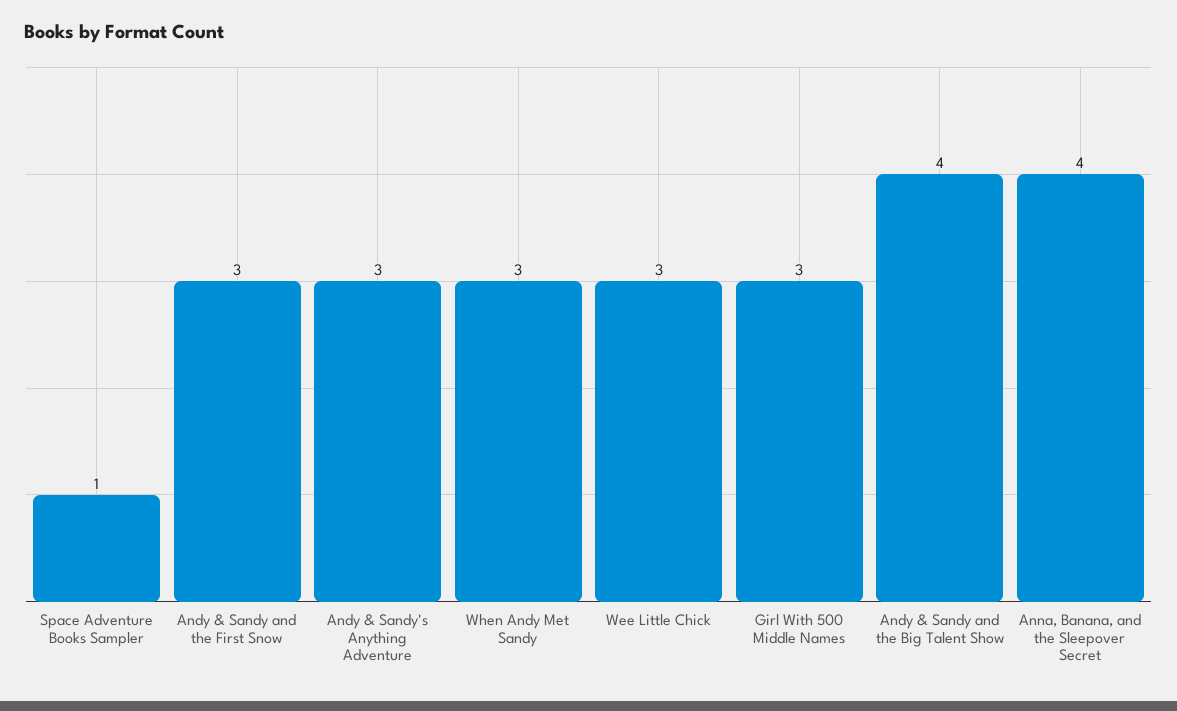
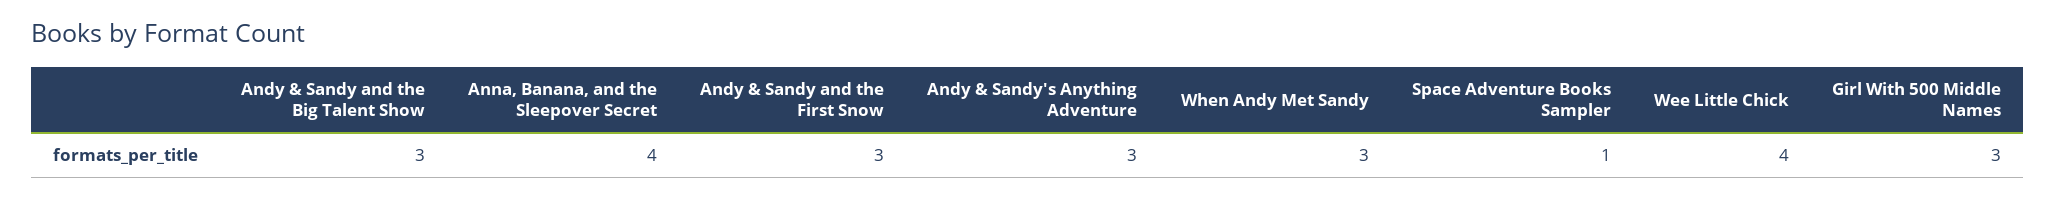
Wee Little Chick: 3 -> 4
Andy & Sandy and the Big Talent Show: 4 -> 3

